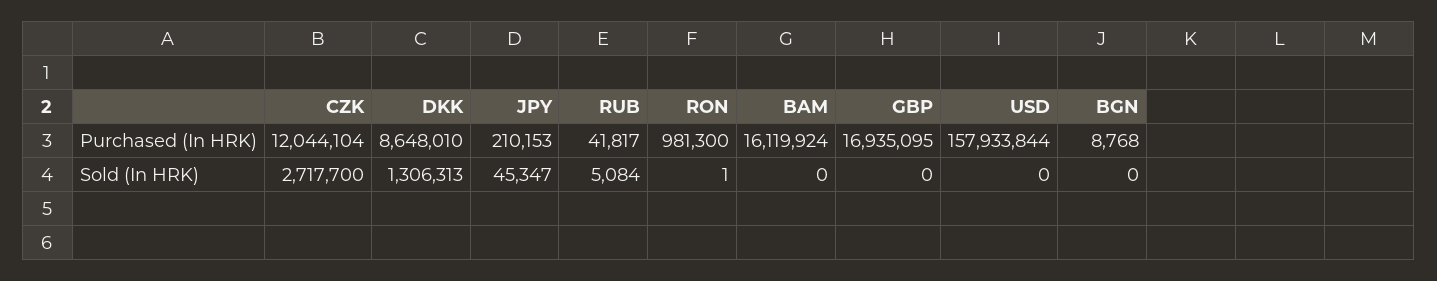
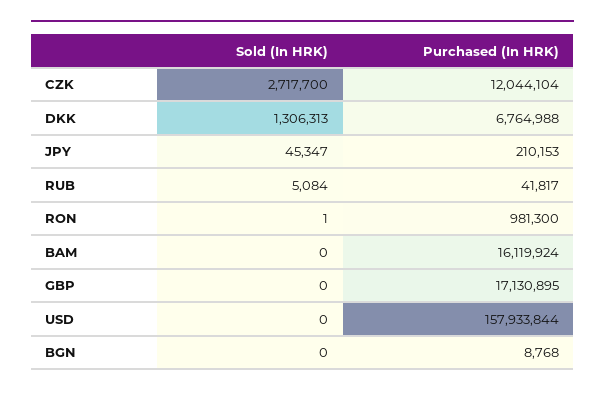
DKK, Purchased (In HRK): 8648010 -> 6764988
GBP, Purchased (In HRK): 16935095 -> 17130895

